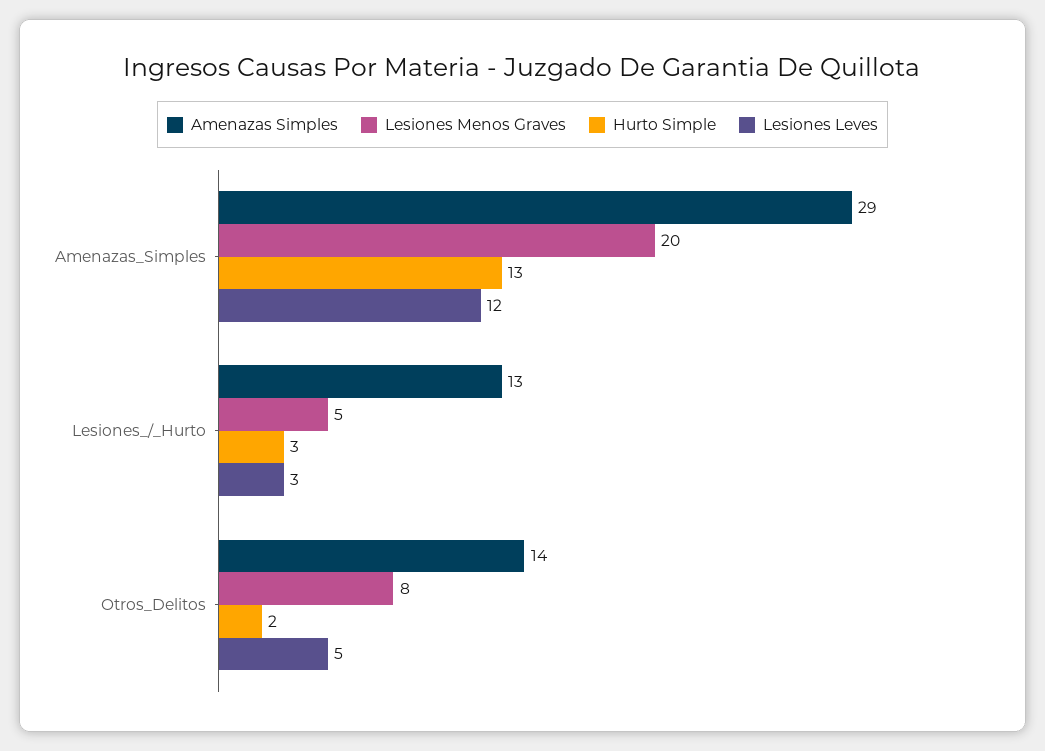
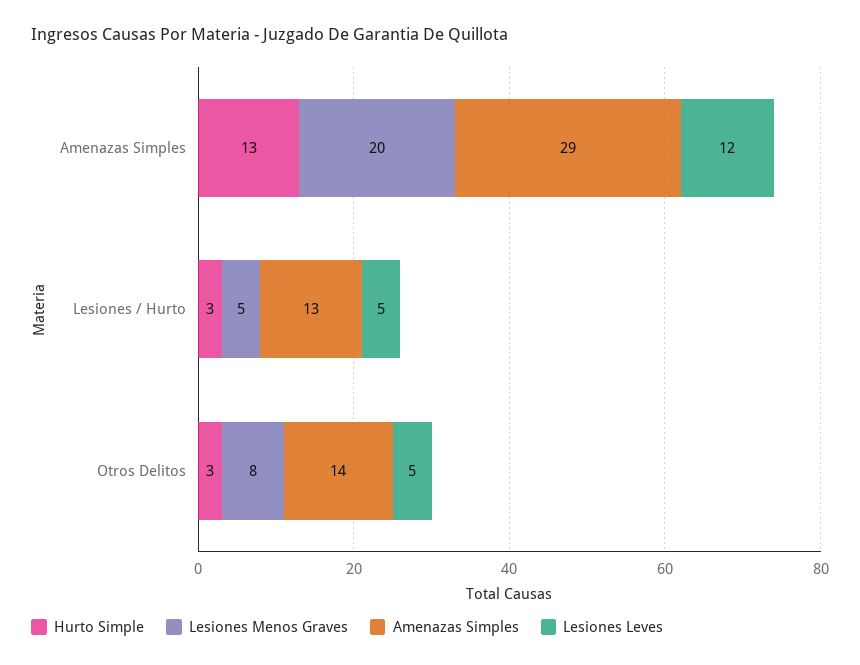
Lesiones Leves, Lesiones_/_Hurto: 3 -> 5
Hurto Simple, Otros_Delitos: 2 -> 3

